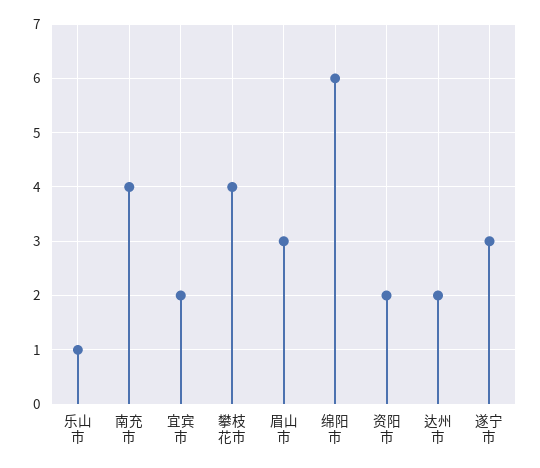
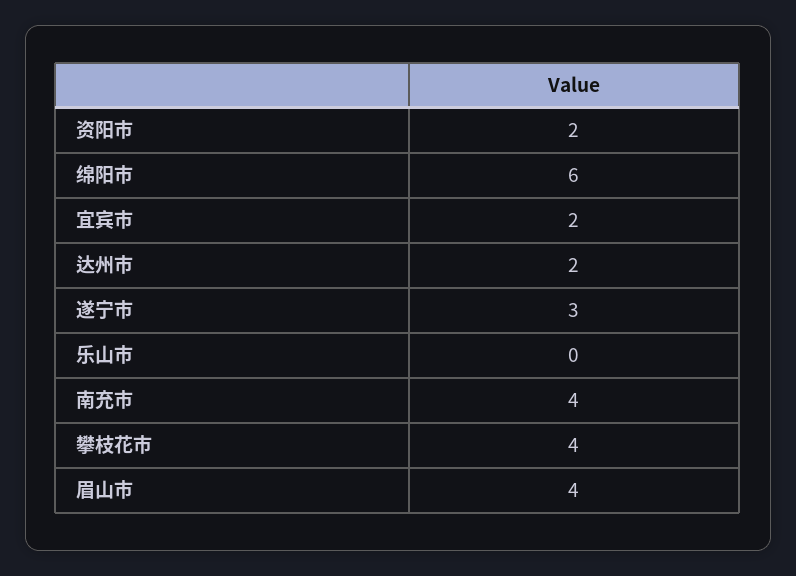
乐山市: 1 -> 0
眉山市: 3 -> 4

